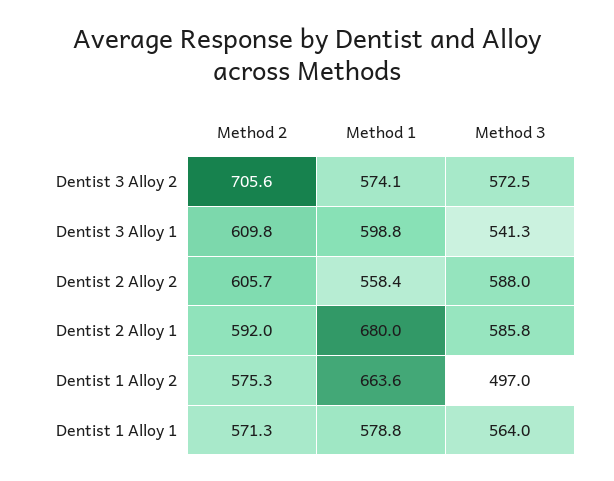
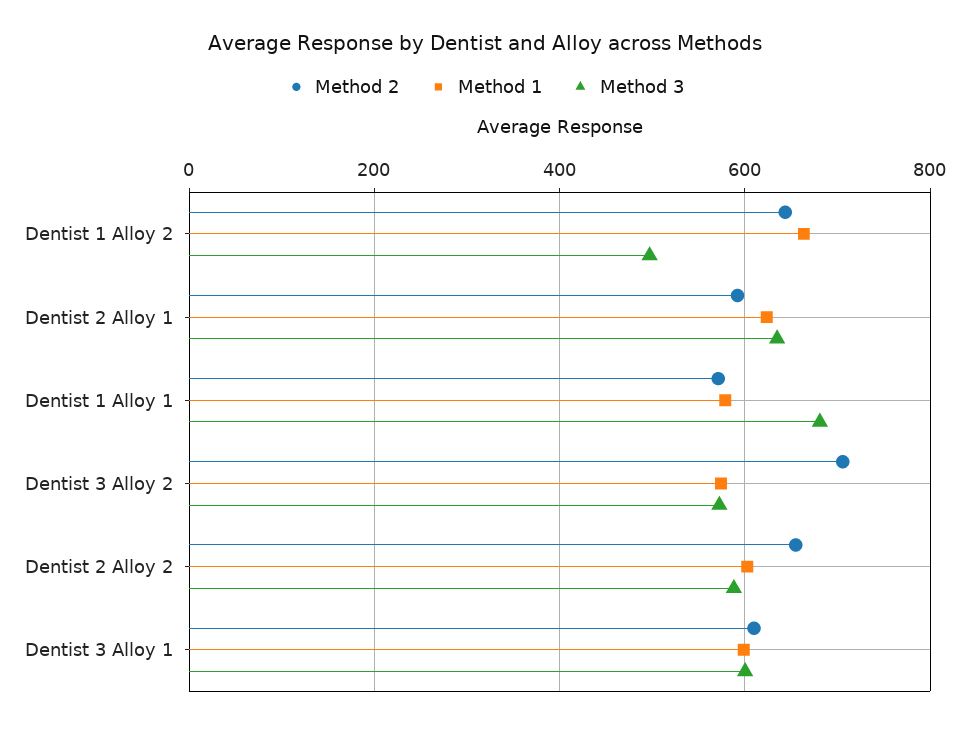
Method 3, Dentist 3 Alloy 1: 541.3 -> 600
Method 2, Dentist 2 Alloy 2: 605.7 -> 660
Method 1, Dentist 2 Alloy 2: 558.4 -> 600
Method 1, Dentist 2 Alloy 1: 680 -> 620
Method 3, Dentist 2 Alloy 1: 585.8 -> 640
Method 2, Dentist 1 Alloy 2: 575.3 -> 640
Method 3, Dentist 1 Alloy 1: 564 -> 680

